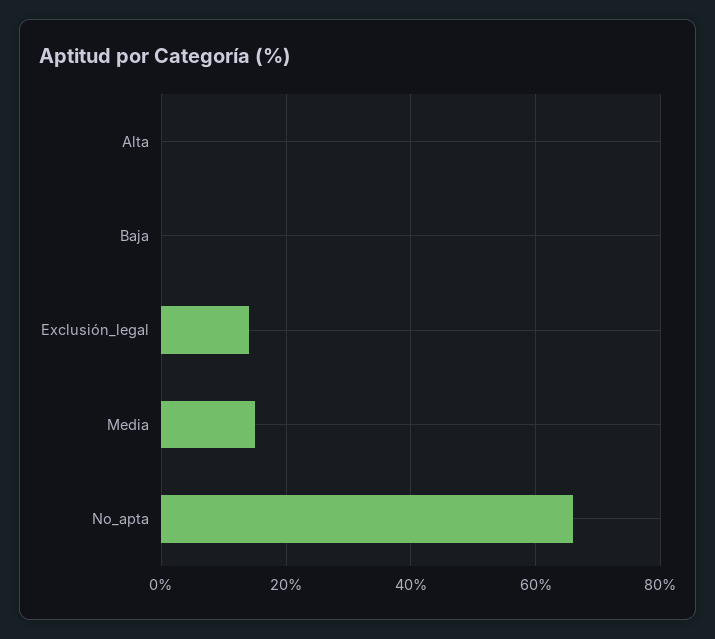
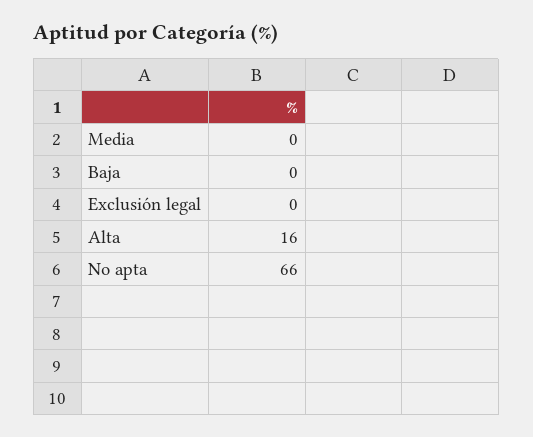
Alta: 0 -> 16
Exclusión_legal: 15 -> 0
Media: 15 -> 0

